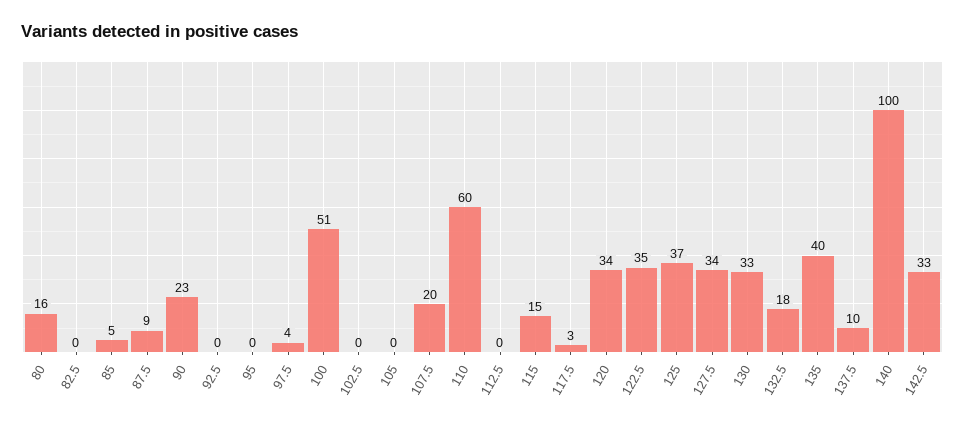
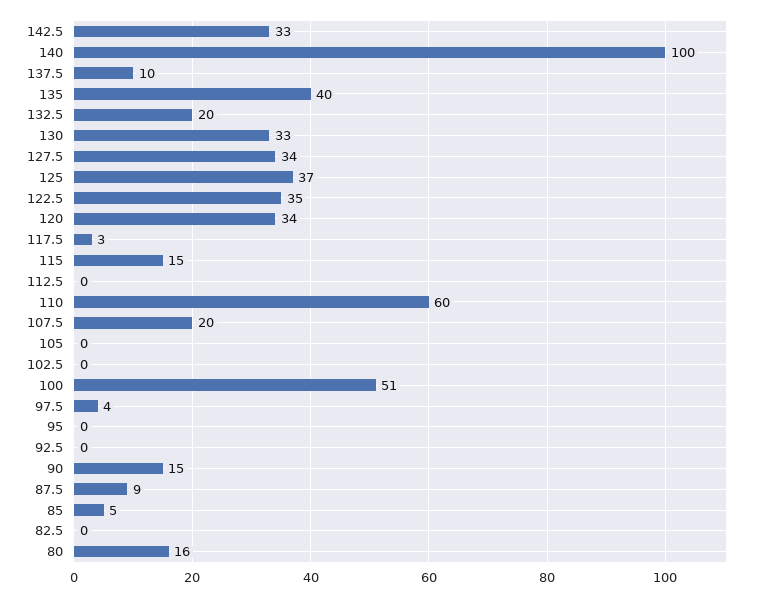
90: 23 -> 15
132.5: 18 -> 20

